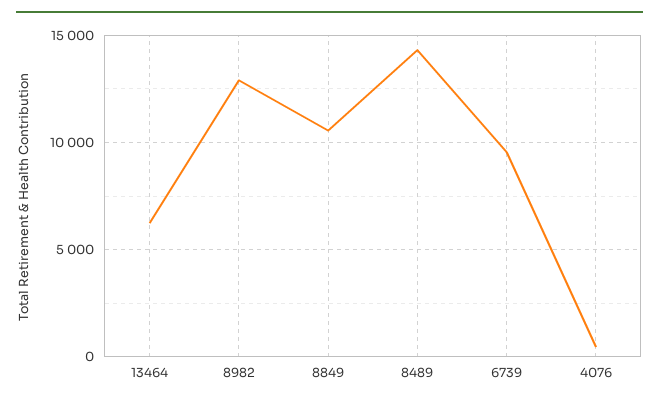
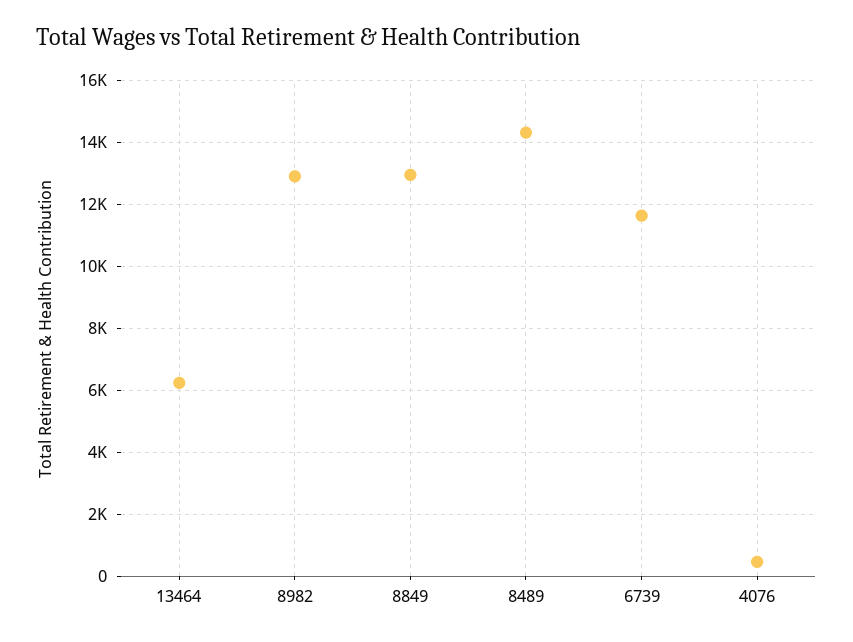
8849: 10500 -> 13000
6739: 9500 -> 11600

